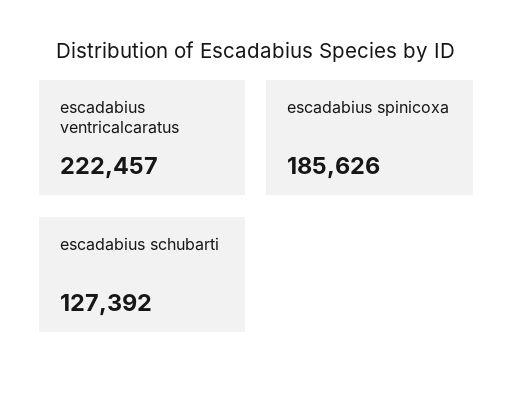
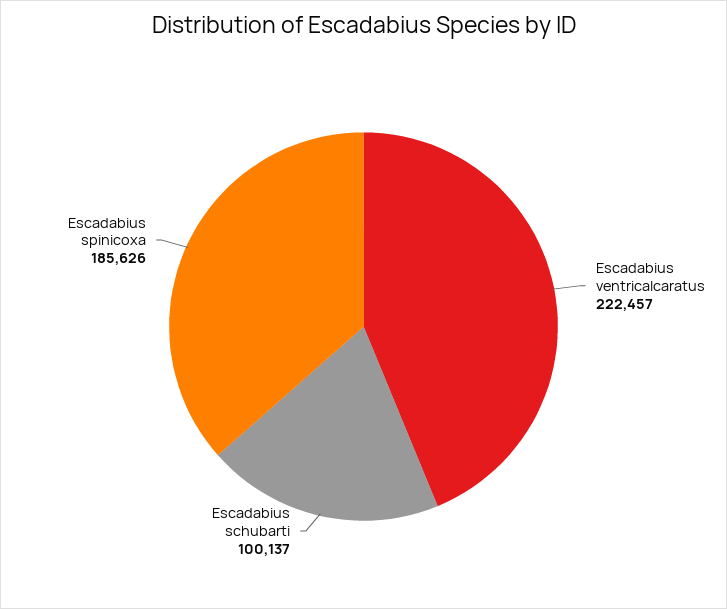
escadabius schubarti: 127392 -> 100137

